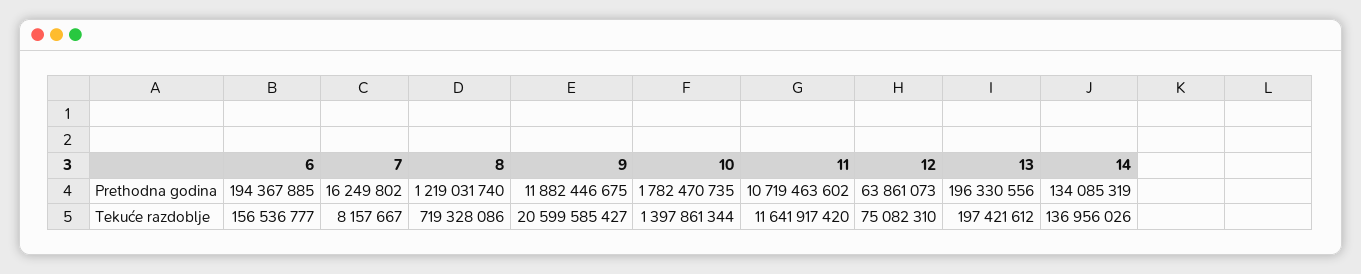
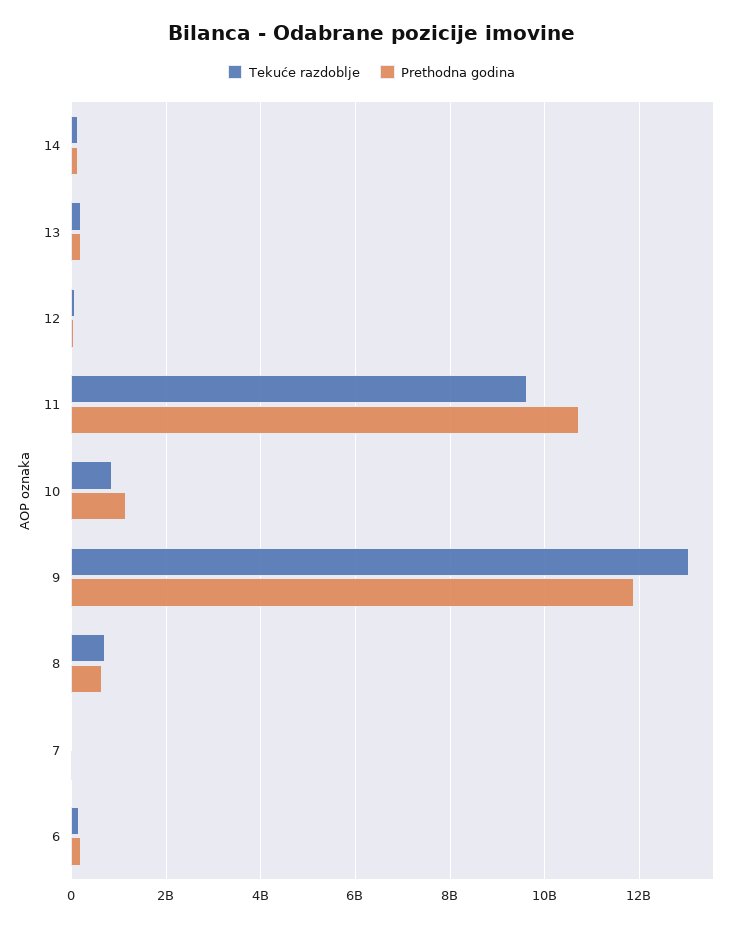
Prethodna godina, 8: 1219031740 -> 600000000
Prethodna godina, 10: 1782470735 -> 1200000000
Tekuće razdoblje, 9: 20599585427 -> 13000000000
Tekuće razdoblje, 10: 1397861344 -> 800000000
Tekuće razdoblje, 11: 11641917420 -> 9600000000

